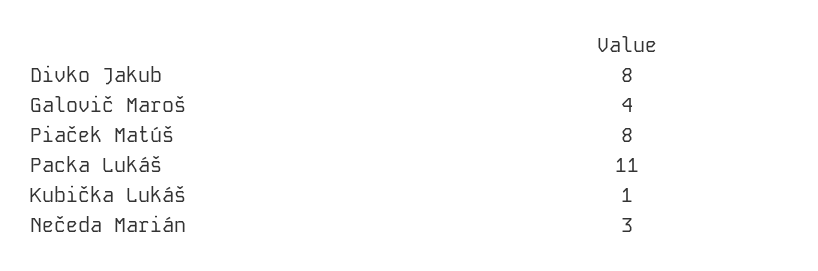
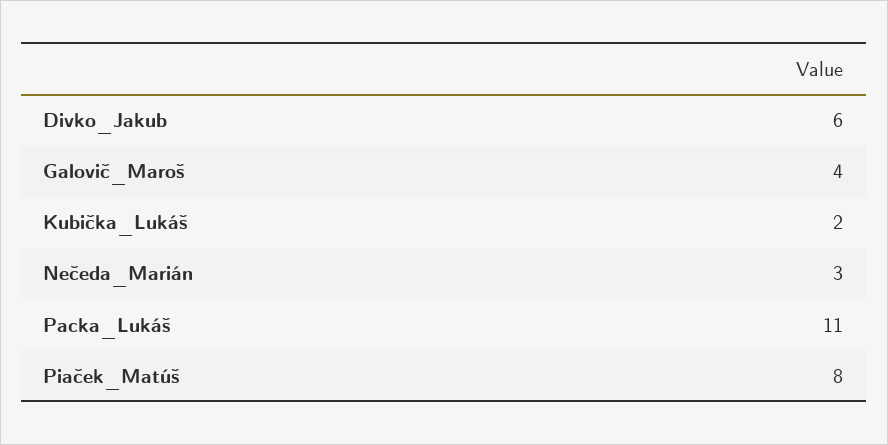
Divko Jakub: 8 -> 6
Kubička Lukáš: 1 -> 2

